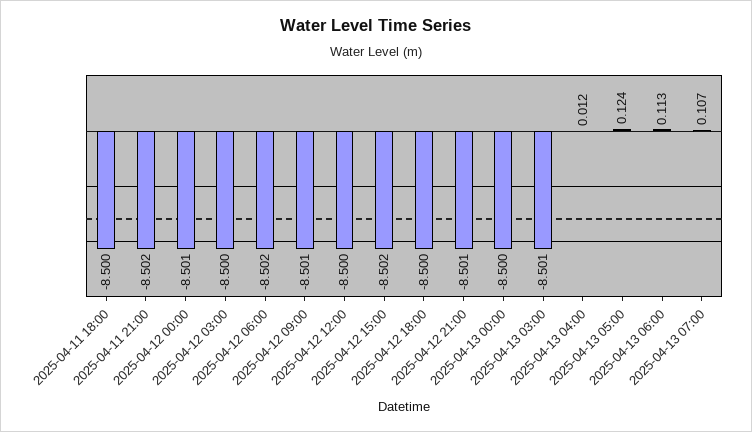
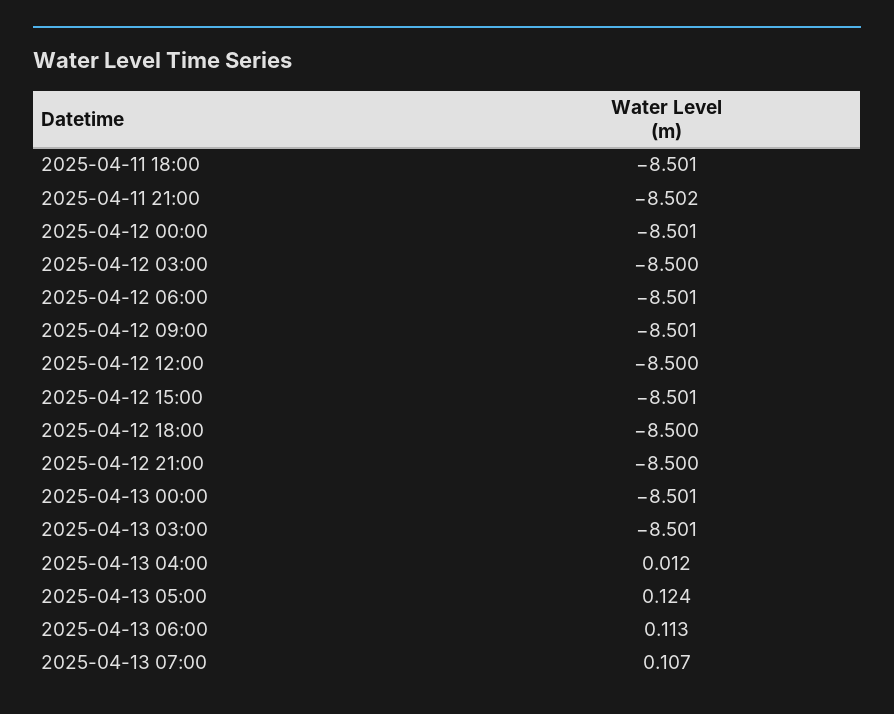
2025-04-11 18:00: -8.5 -> -8.501
2025-04-12 06:00: -8.502 -> -8.501
2025-04-12 15:00: -8.502 -> -8.501
2025-04-12 21:00: -8.501 -> -8.5
2025-04-13 00:00: -8.5 -> -8.501

